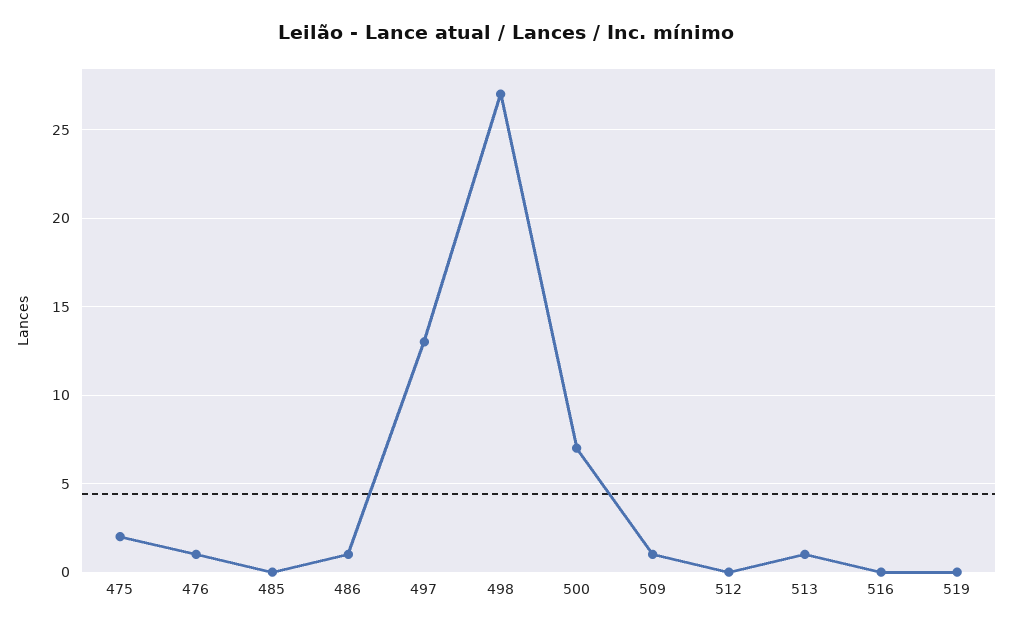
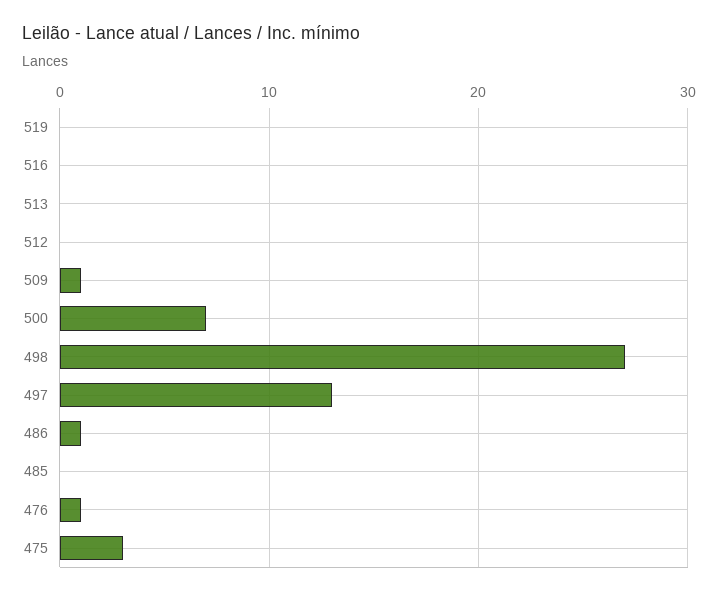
475: 2 -> 3
513: 1 -> 0

